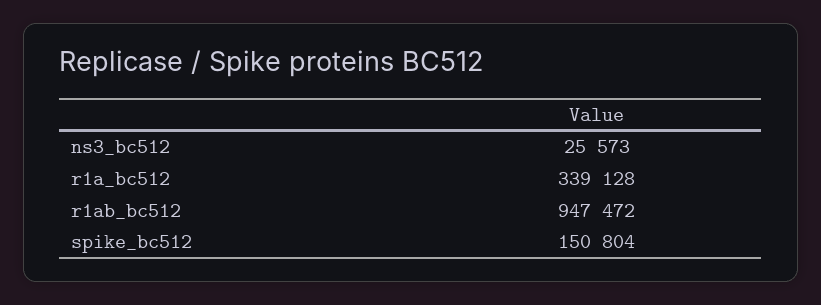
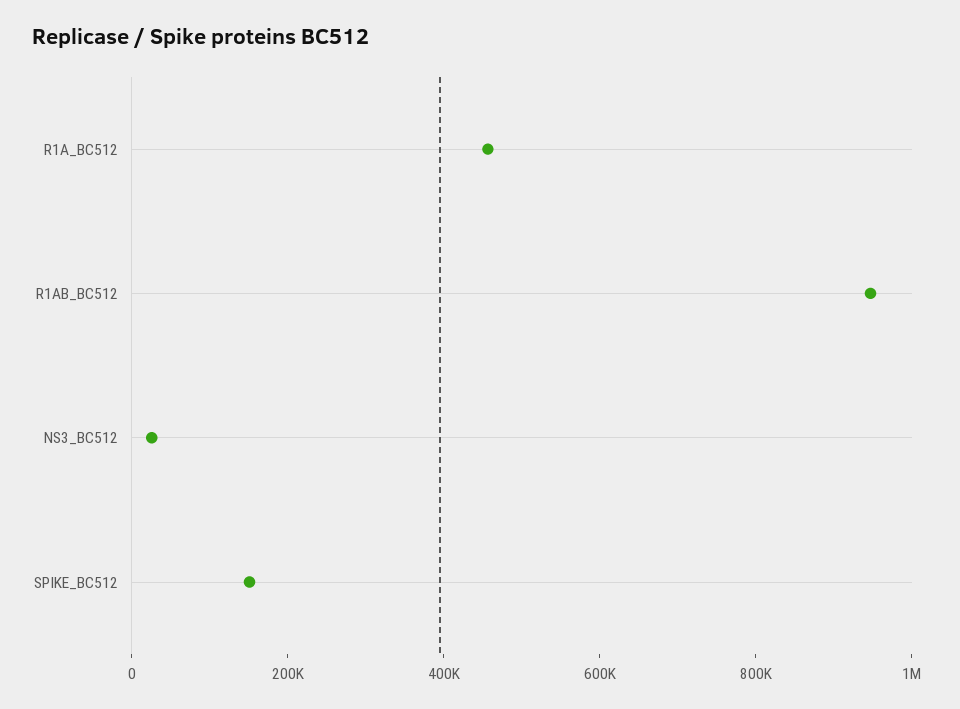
r1a_bc512: 339128 -> 450000

